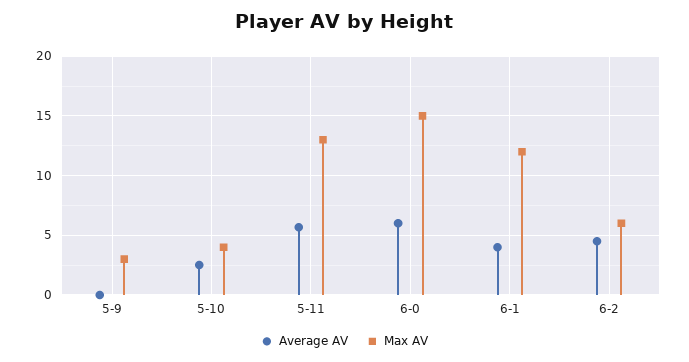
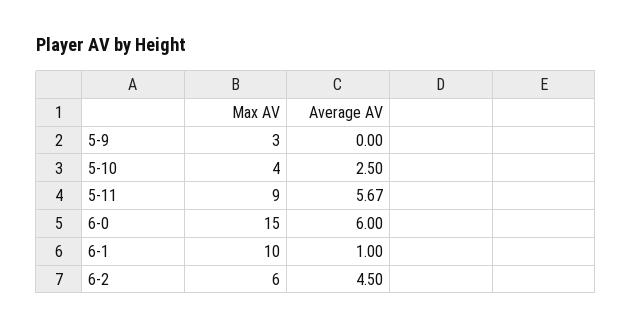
Max AV, 5-11: 13 -> 9
Average AV, 6-1: 4 -> 1
Max AV, 6-1: 12 -> 10

